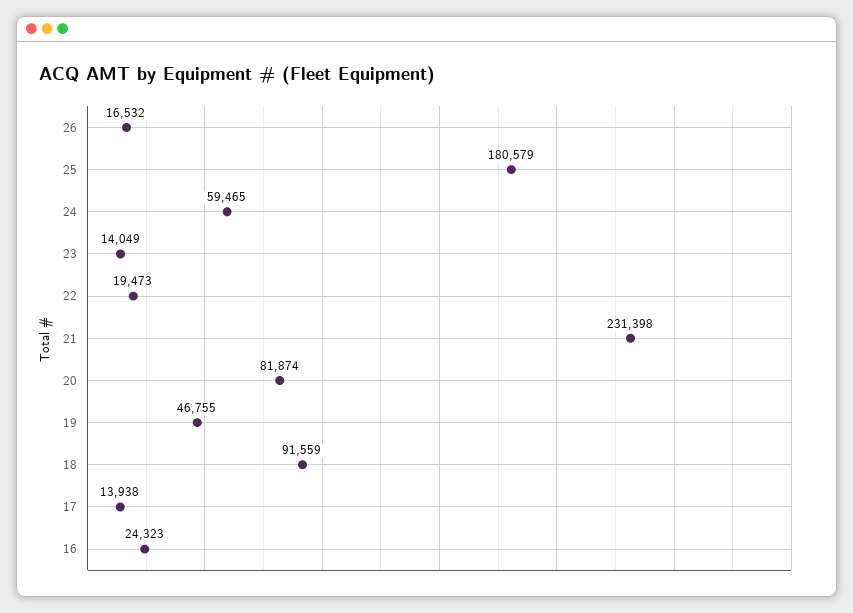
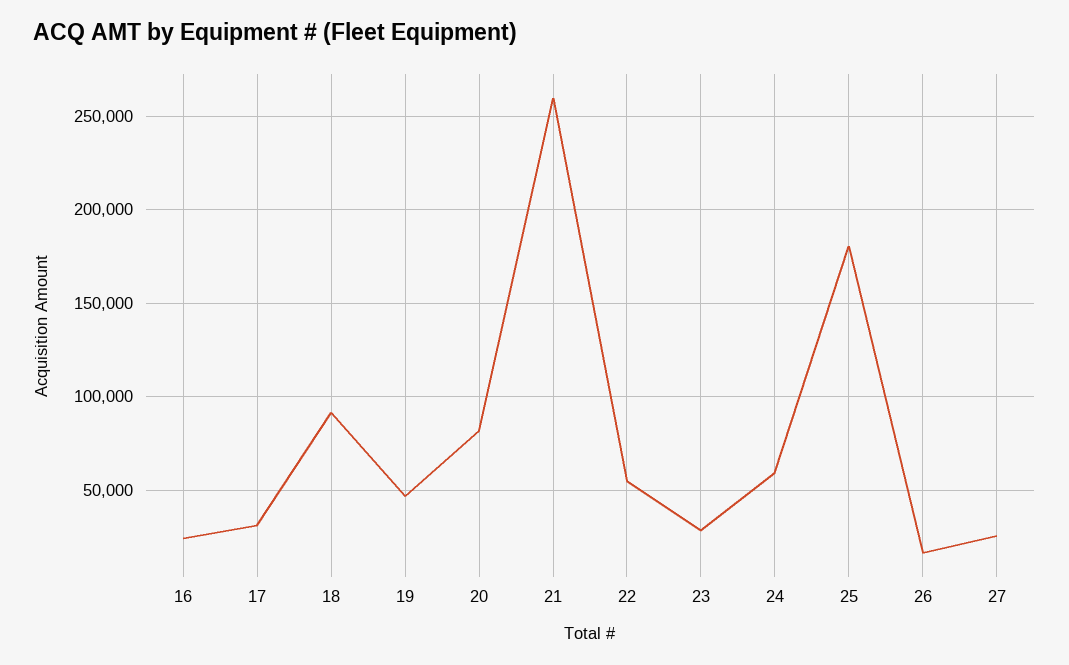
23: 14049 -> 30000
22: 19473 -> 55000
21: 231398 -> 260000
17: 13938 -> 30000
27: none -> 25000

